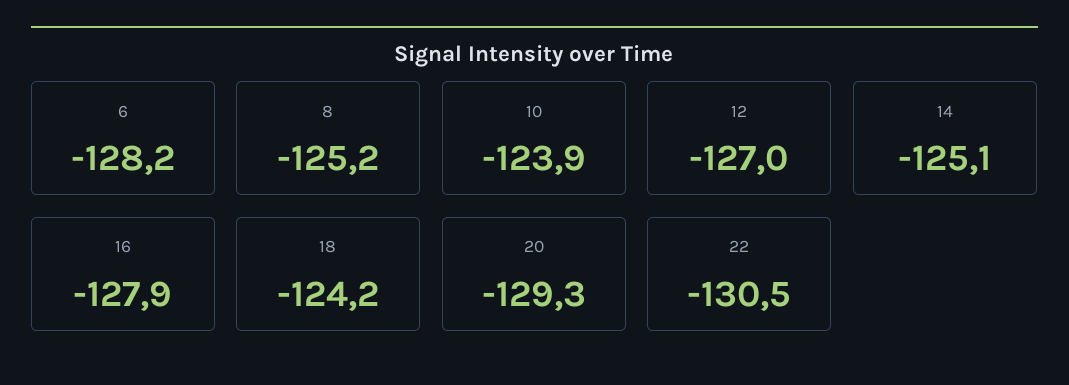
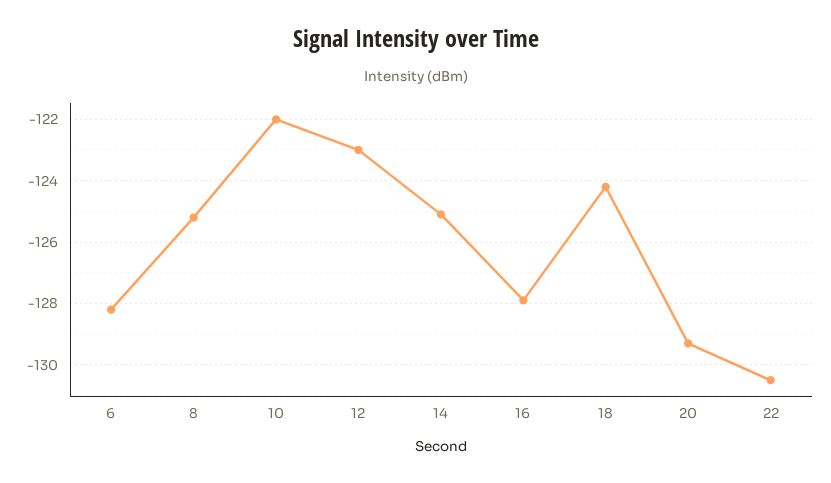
10: -123.9 -> -122
12: -127 -> -123

